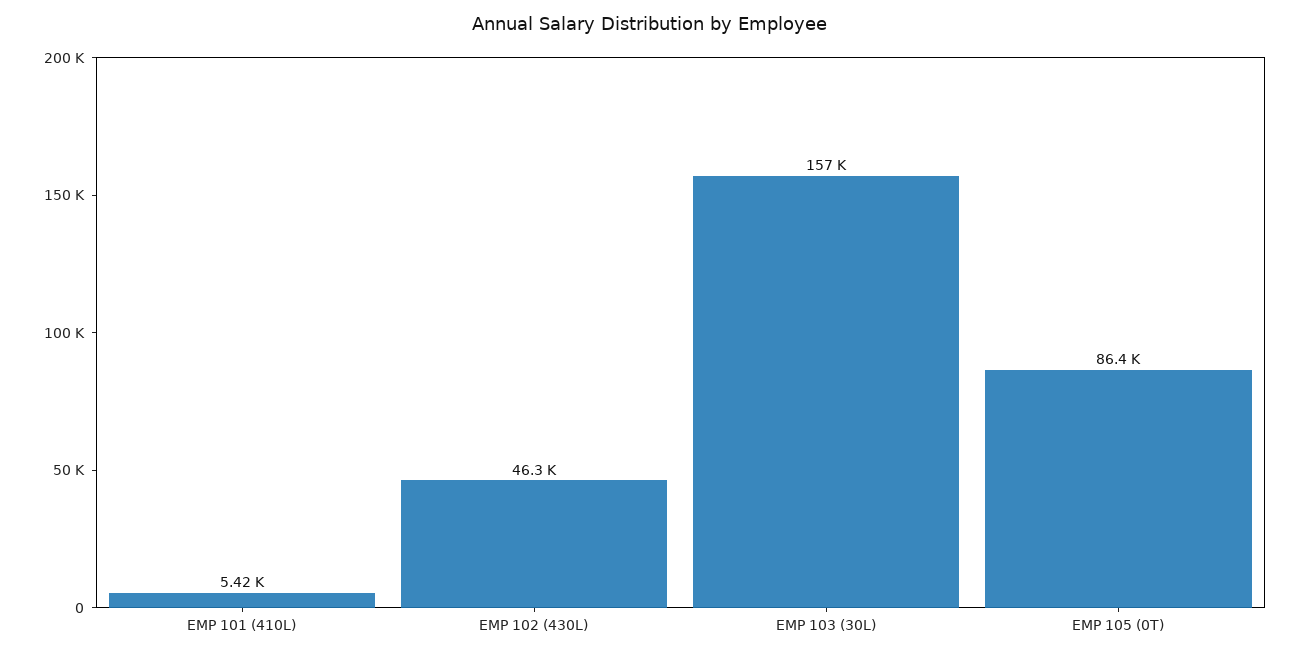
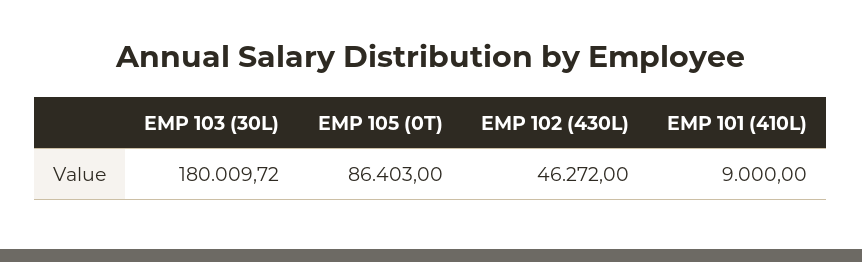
EMP 101 (410L): 5420 -> 9000
EMP 103 (30L): 157000 -> 180009.72

